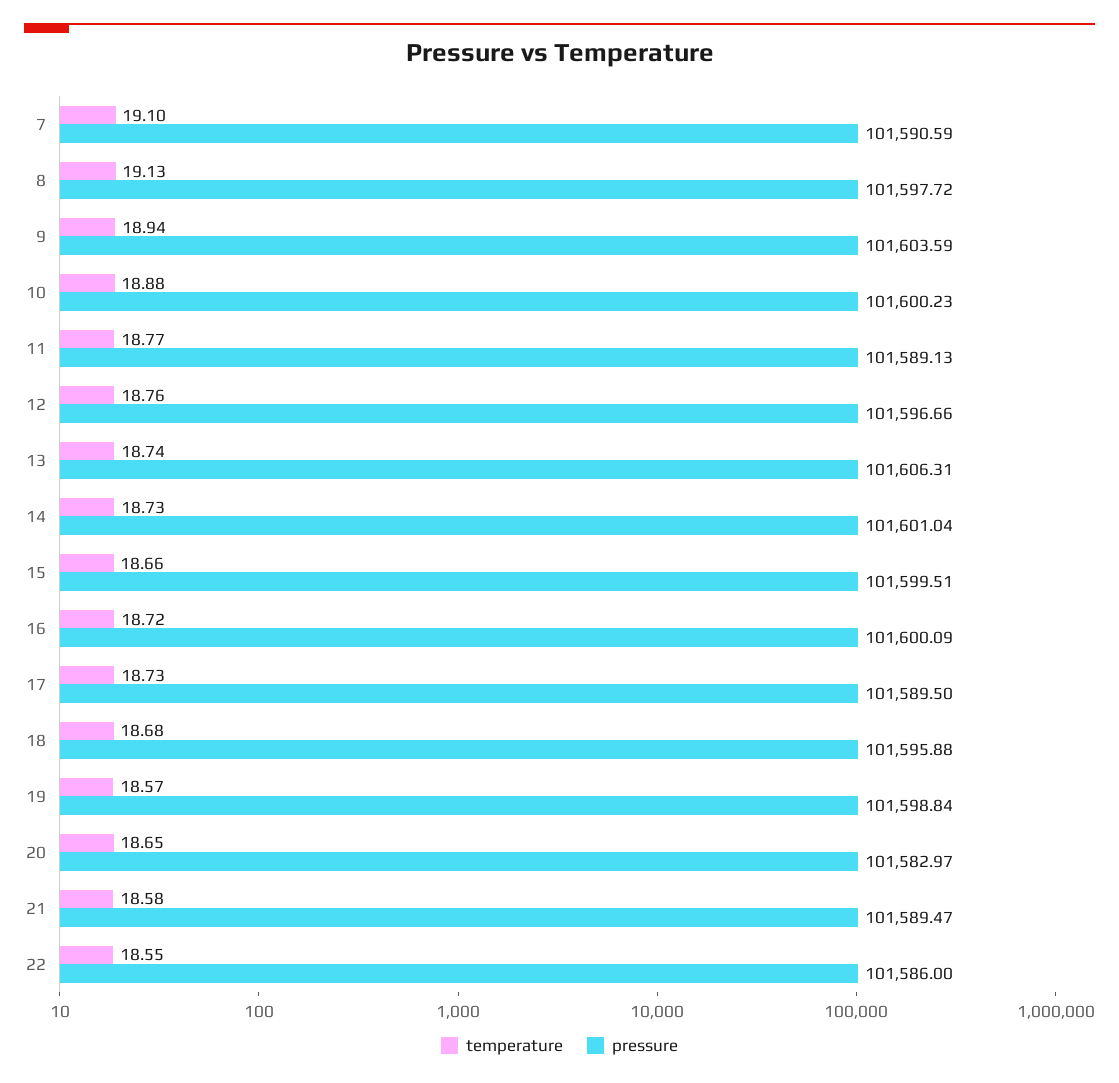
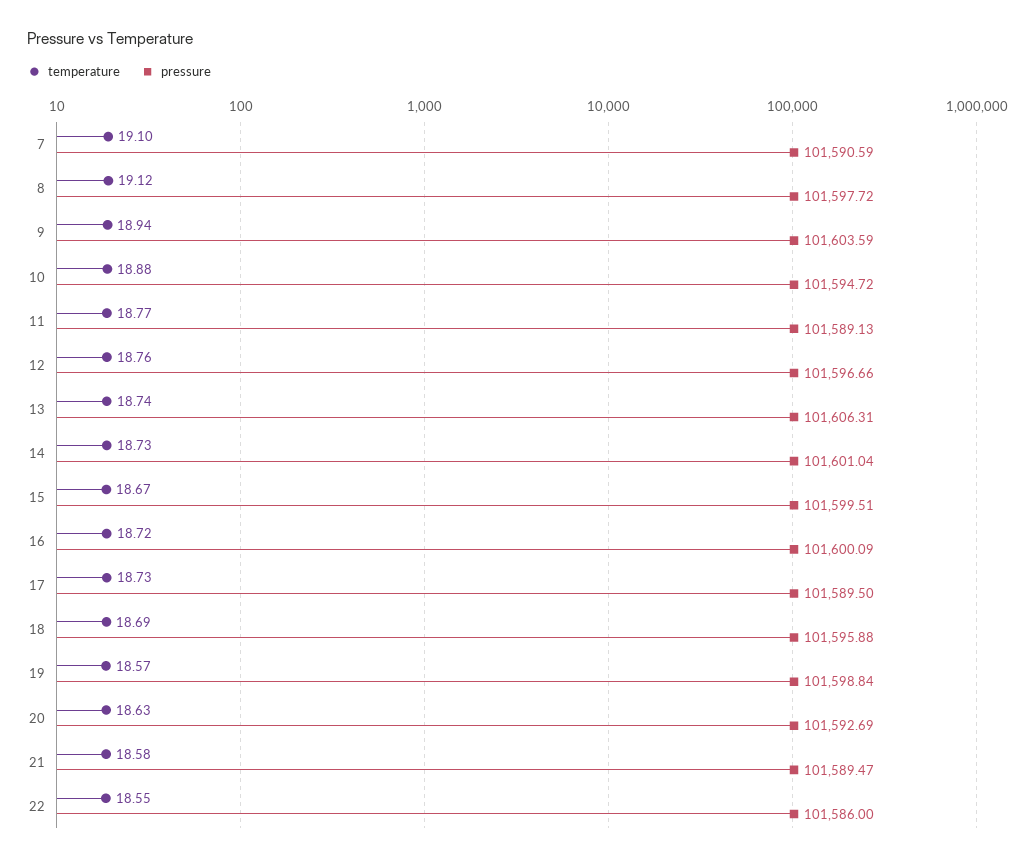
temperature, 8: 19.13 -> 19.12
pressure, 10: 101600.23 -> 101594.72
temperature, 15: 18.66 -> 18.67
temperature, 18: 18.68 -> 18.69
temperature, 20: 18.65 -> 18.63
pressure, 20: 101582.97 -> 101592.69

